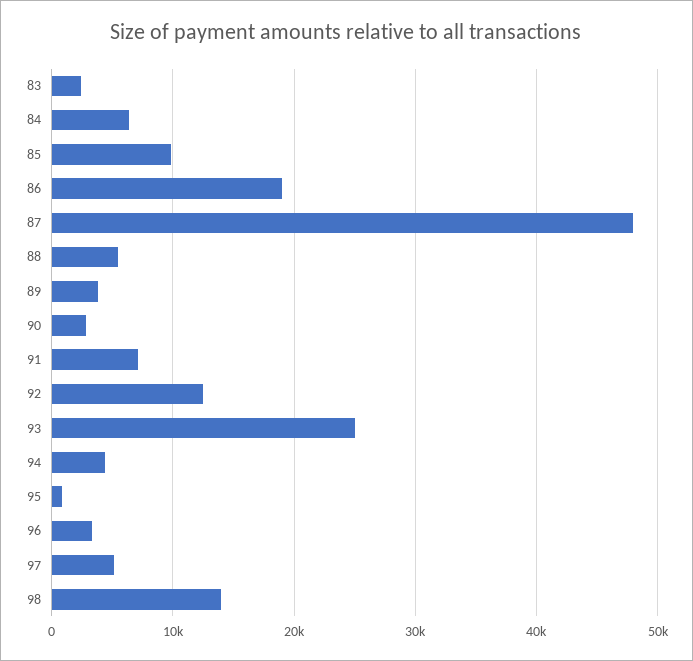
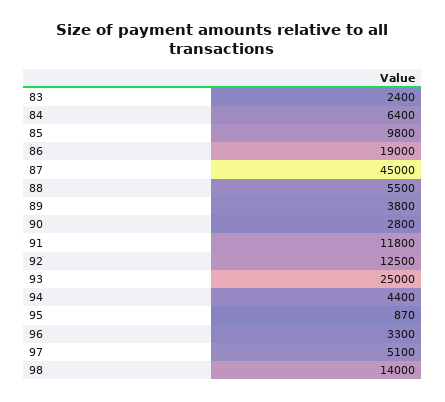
87: 48000 -> 45000
91: 7000 -> 11800

